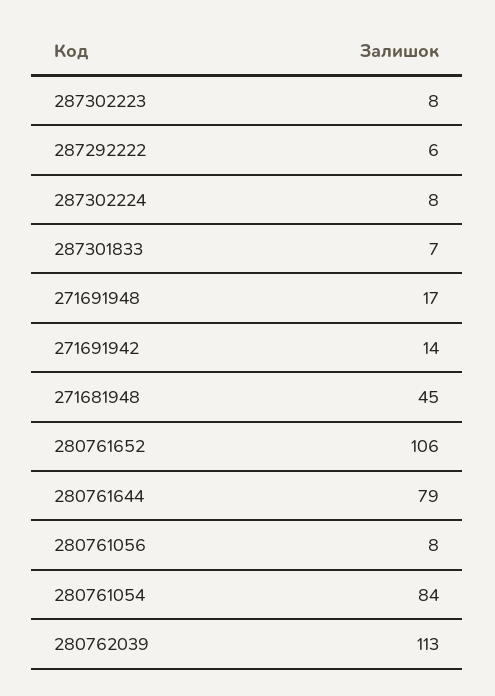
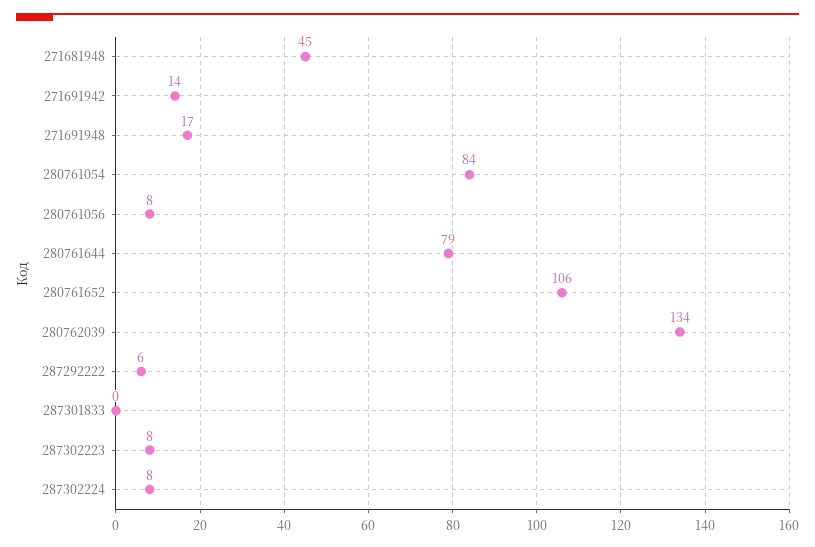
287301833: 7 -> 0
280762039: 113 -> 134

